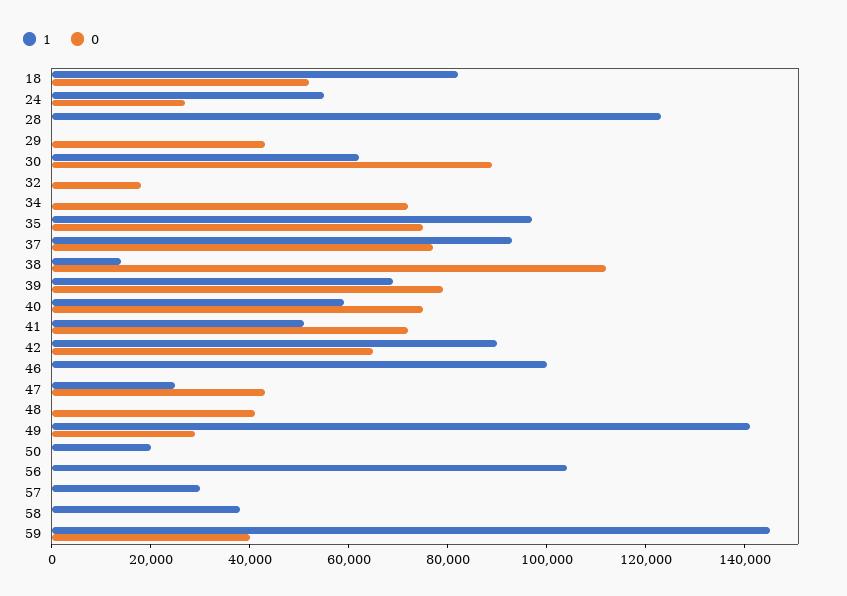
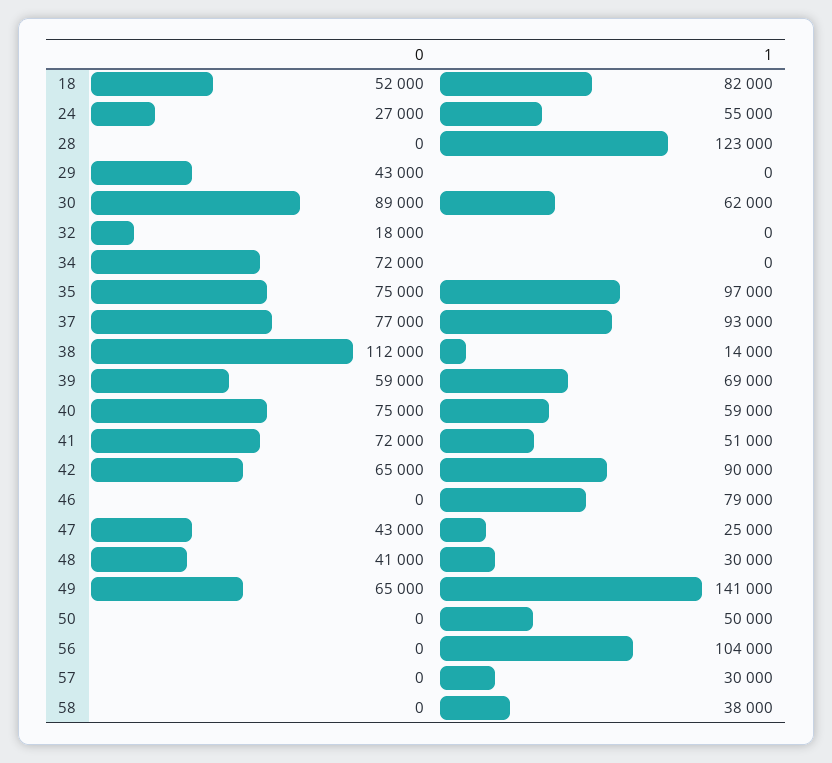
0, 39: 80000 -> 59000
1, 46: 100000 -> 79000
1, 48: 0 -> 30000
0, 49: 30000 -> 65000
1, 50: 20000 -> 50000
1, 59: 145000 -> none
0, 59: 40000 -> none

